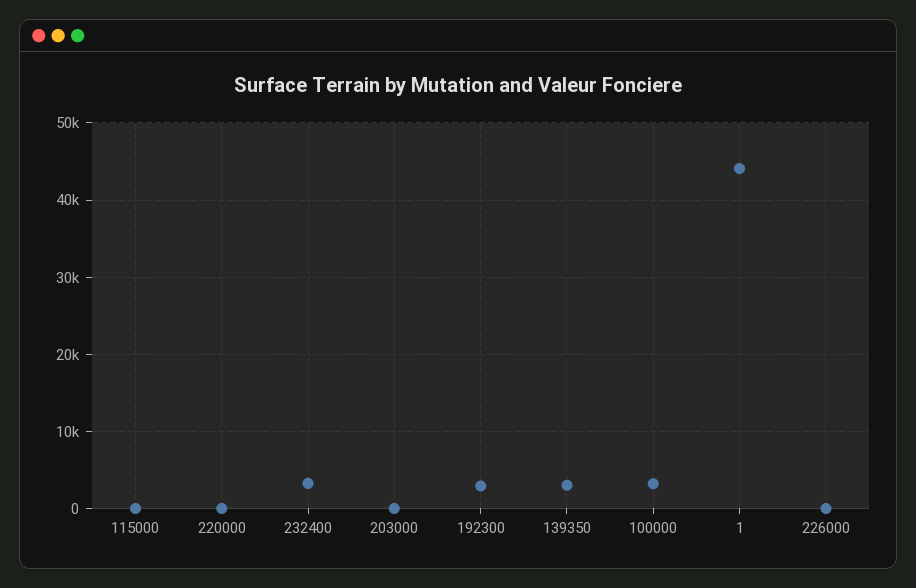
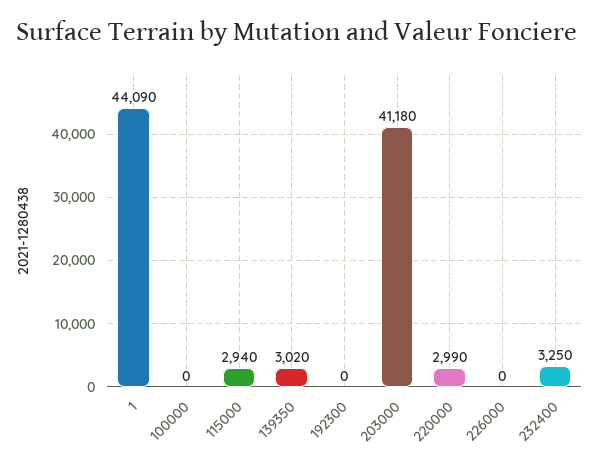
115000: 0 -> 2940
220000: 0 -> 2990
203000: 0 -> 41180
192300: 3000 -> 0
100000: 3000 -> 0

